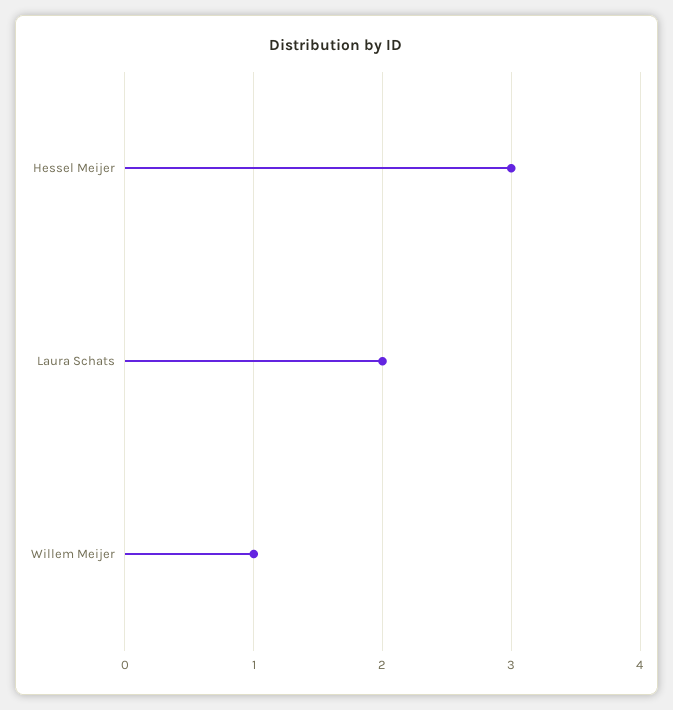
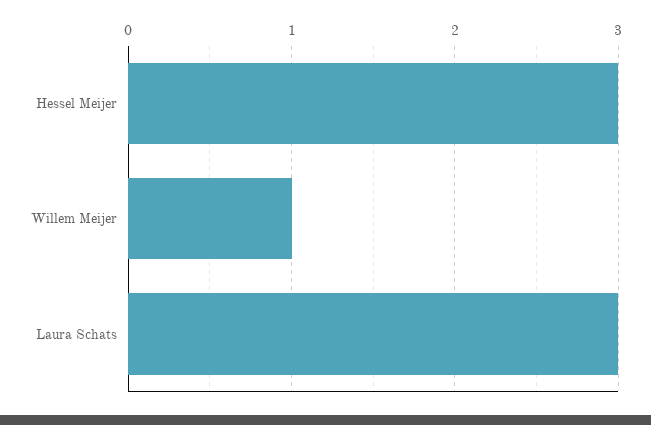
Laura Schats: 2 -> 3

